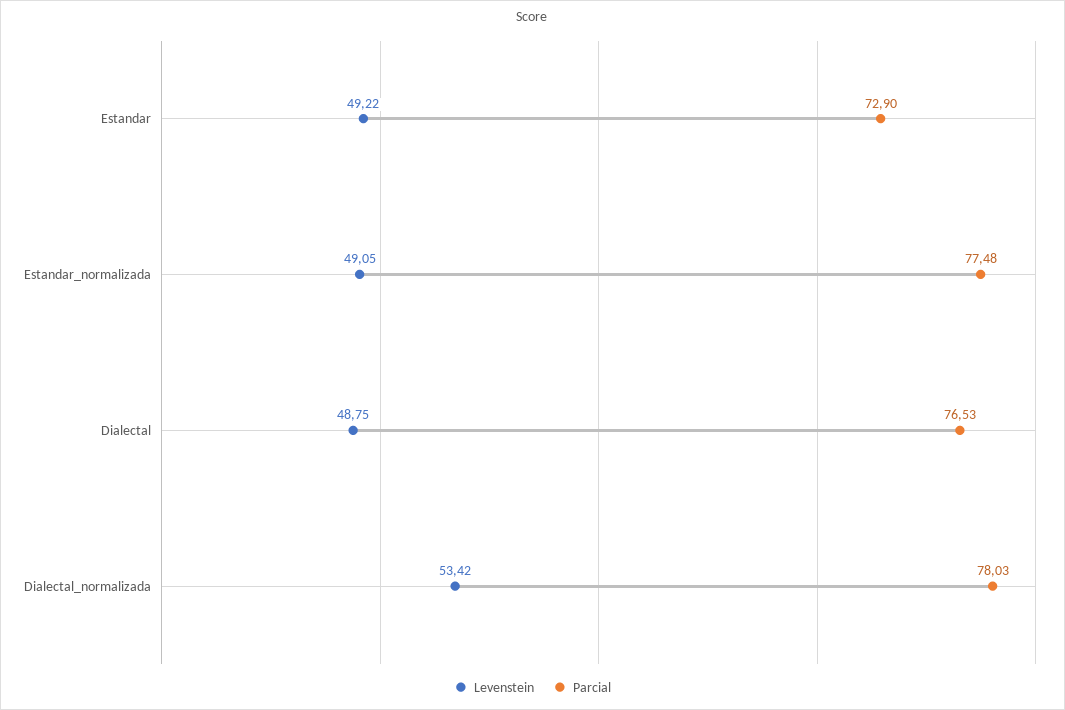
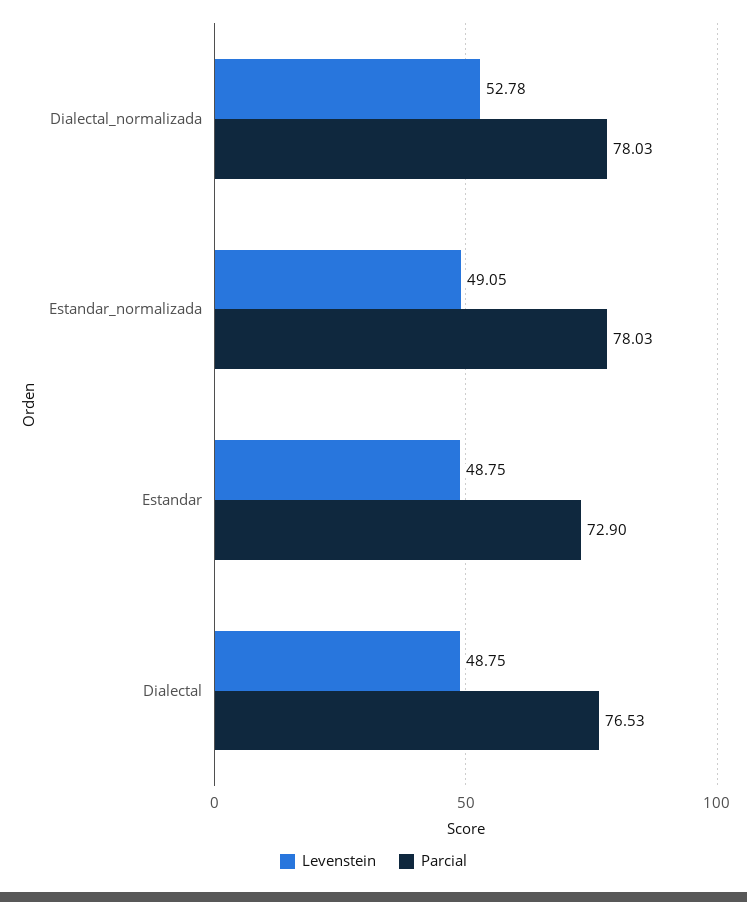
Levenstein, Estandar: 49.22 -> 48.75
Parcial, Estandar_normalizada: 77.48 -> 78.03
Levenstein, Dialectal_normalizada: 53.42 -> 52.78

